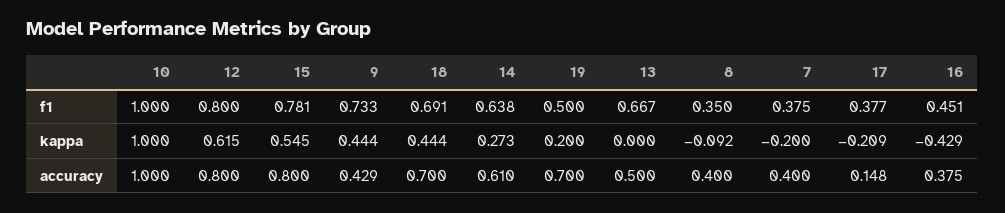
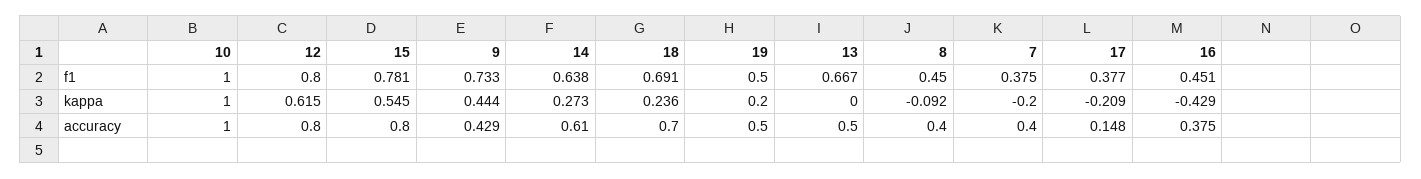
8, f1: 0.35 -> 0.45
18, kappa: 0.444 -> 0.236
19, accuracy: 0.7 -> 0.5

